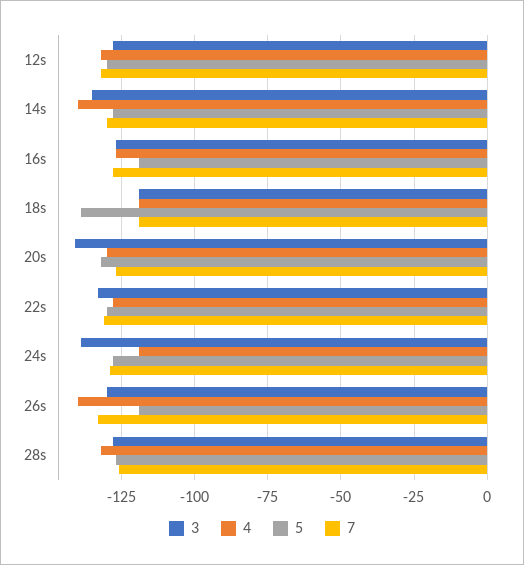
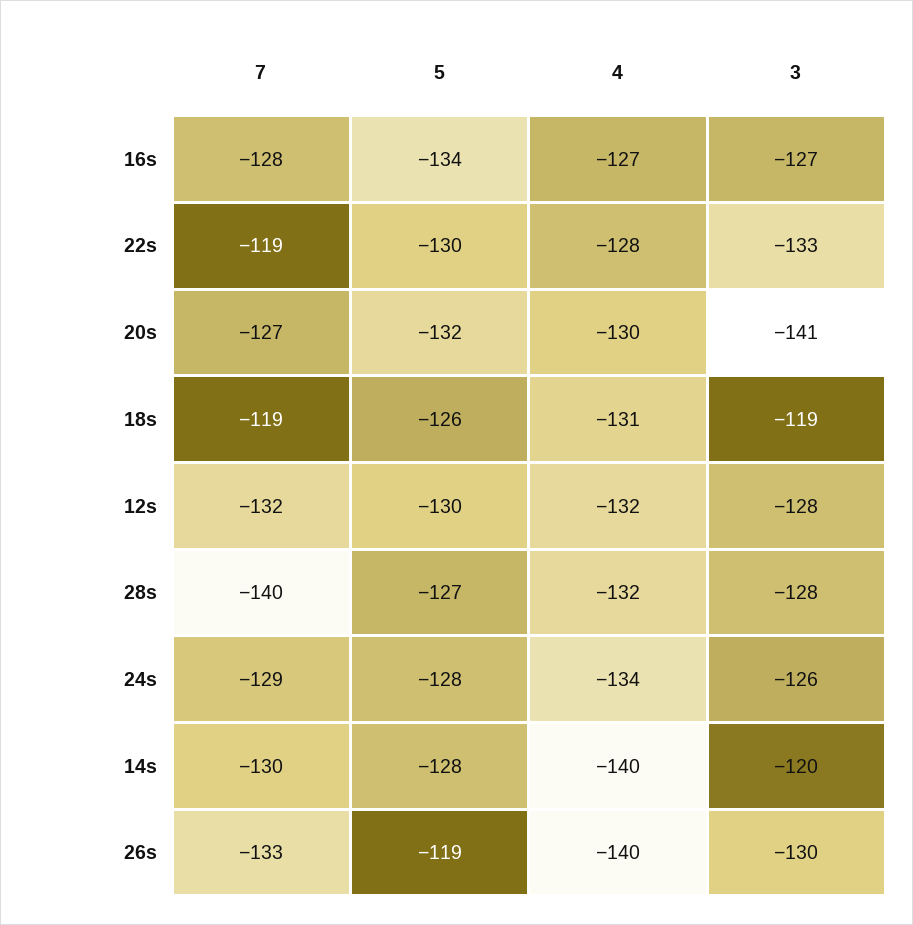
3, 14s: -135 -> -120
5, 16s: -120 -> -134
4, 18s: -120 -> -131
5, 18s: -140 -> -126
7, 22s: -130 -> -119
3, 24s: -140 -> -126
4, 24s: -120 -> -134
7, 28s: -125 -> -140

